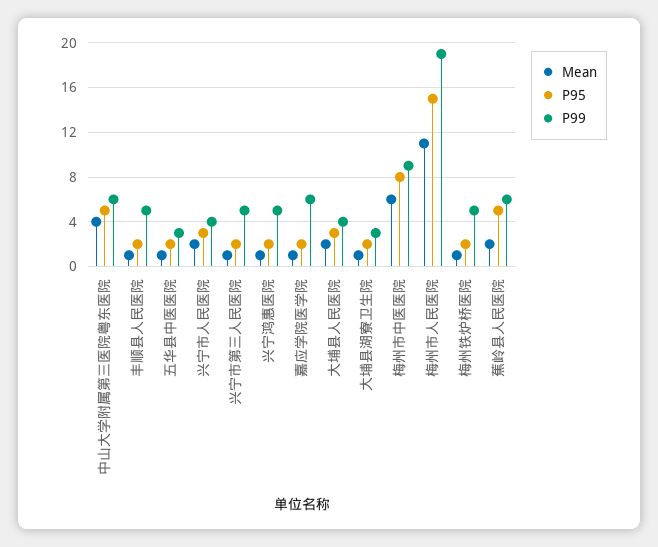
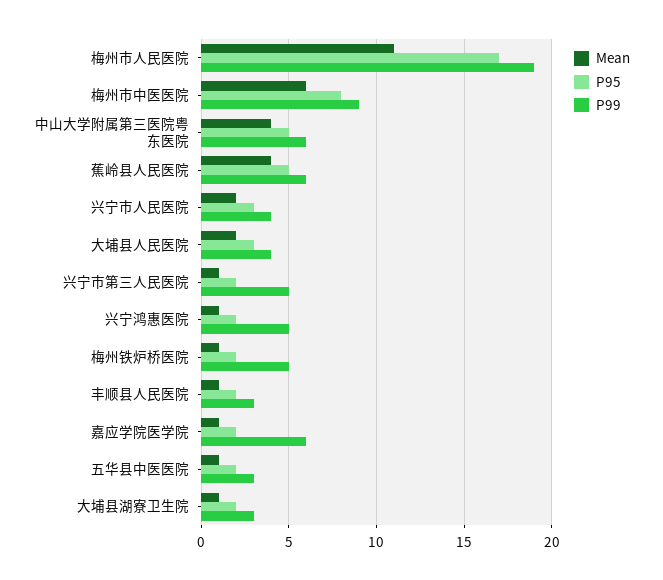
P99, 丰顺县人民医院: 5 -> 3
P95, 梅州市人民医院: 15 -> 17
Mean, 蕉岭县人民医院: 2 -> 4

